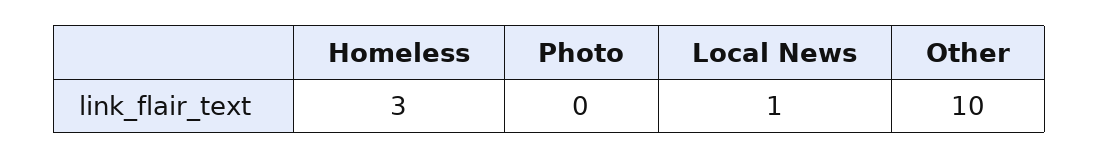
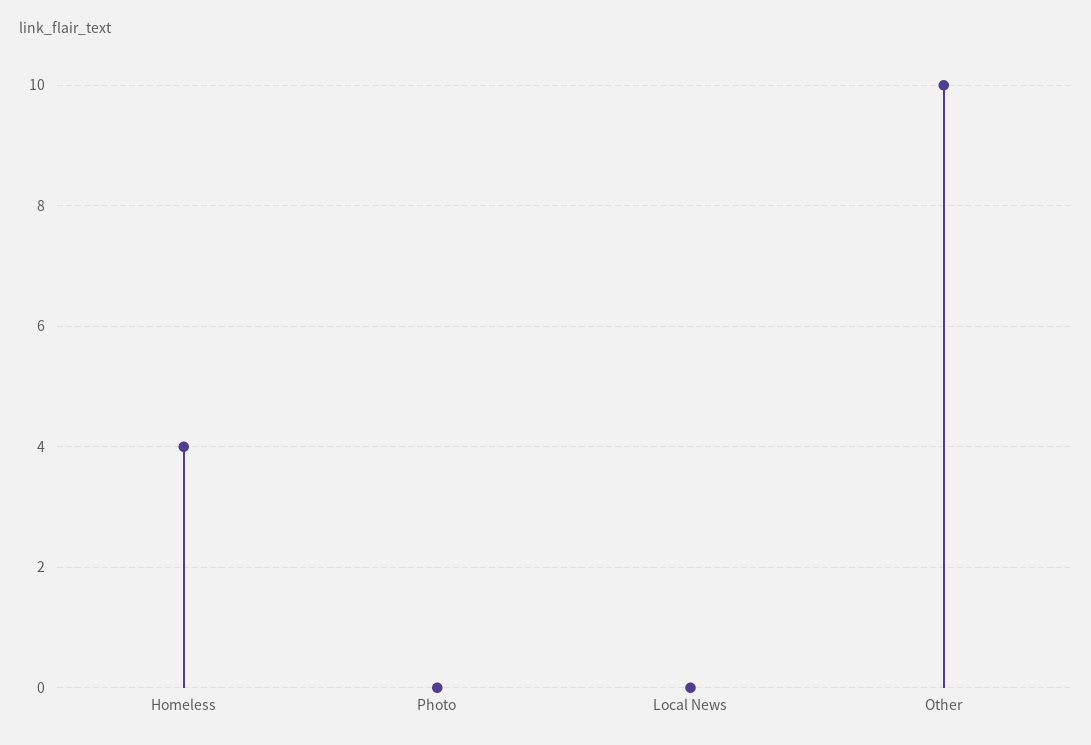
Homeless: 3 -> 4
Local News: 1 -> 0

